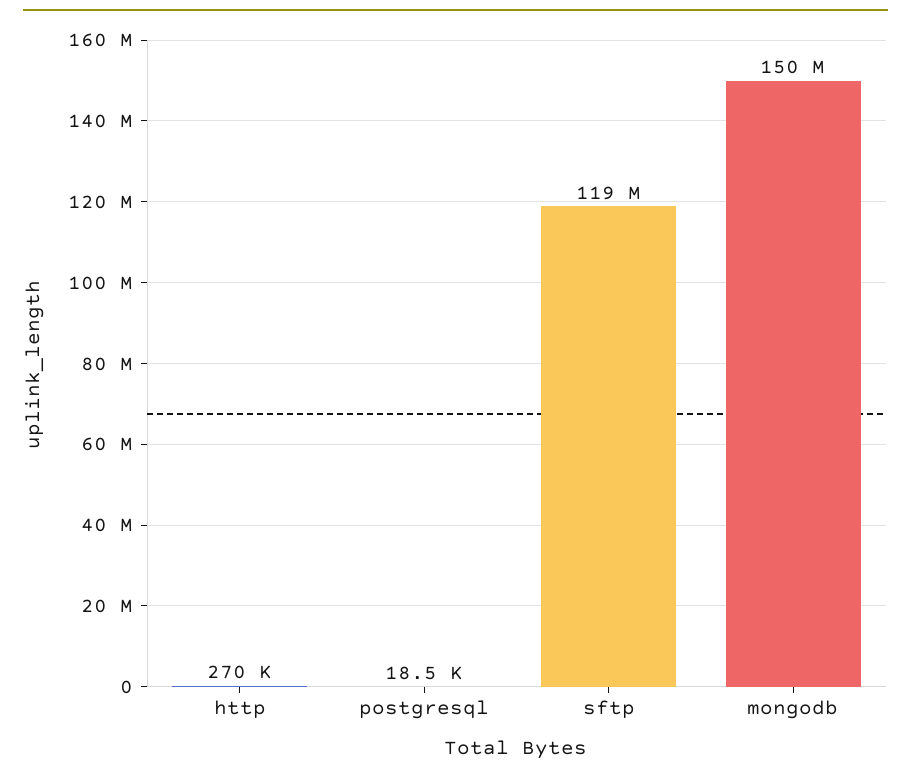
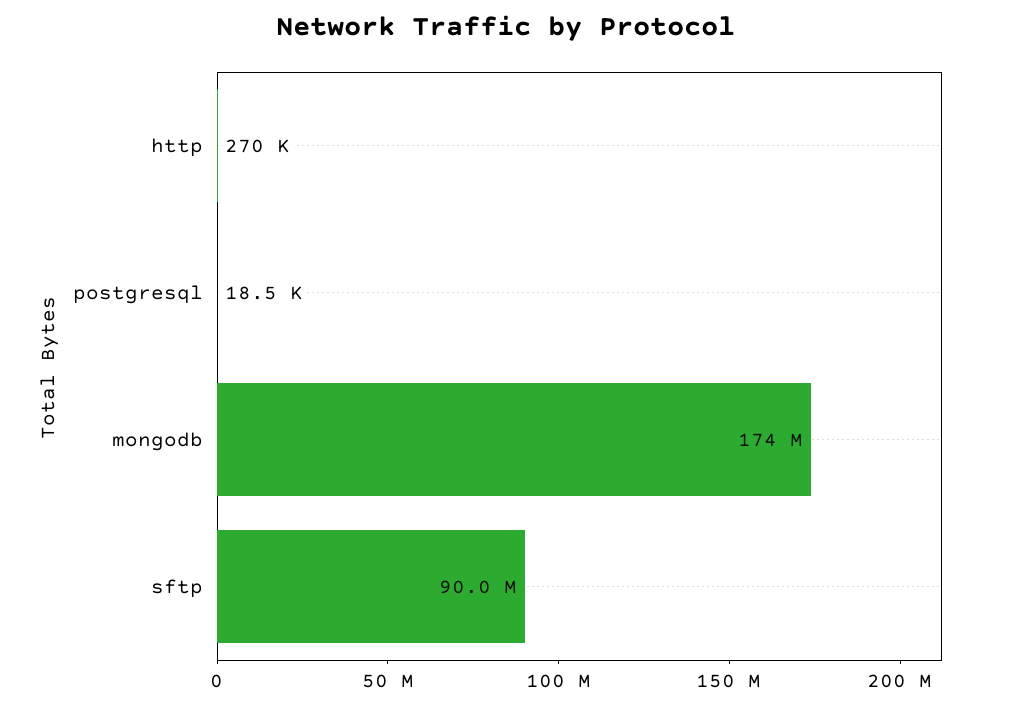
sftp: 119000000 -> 90000000
mongodb: 150000000 -> 174000000

